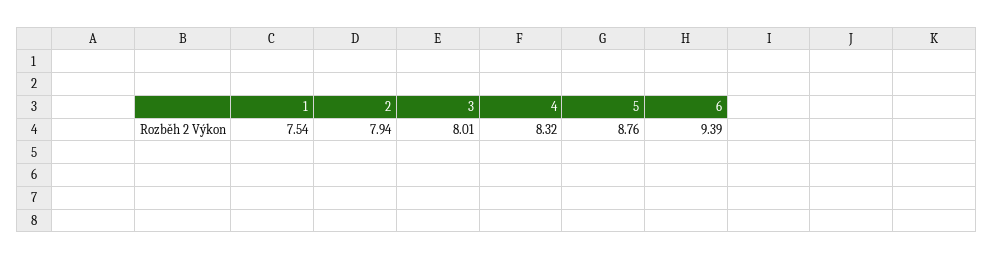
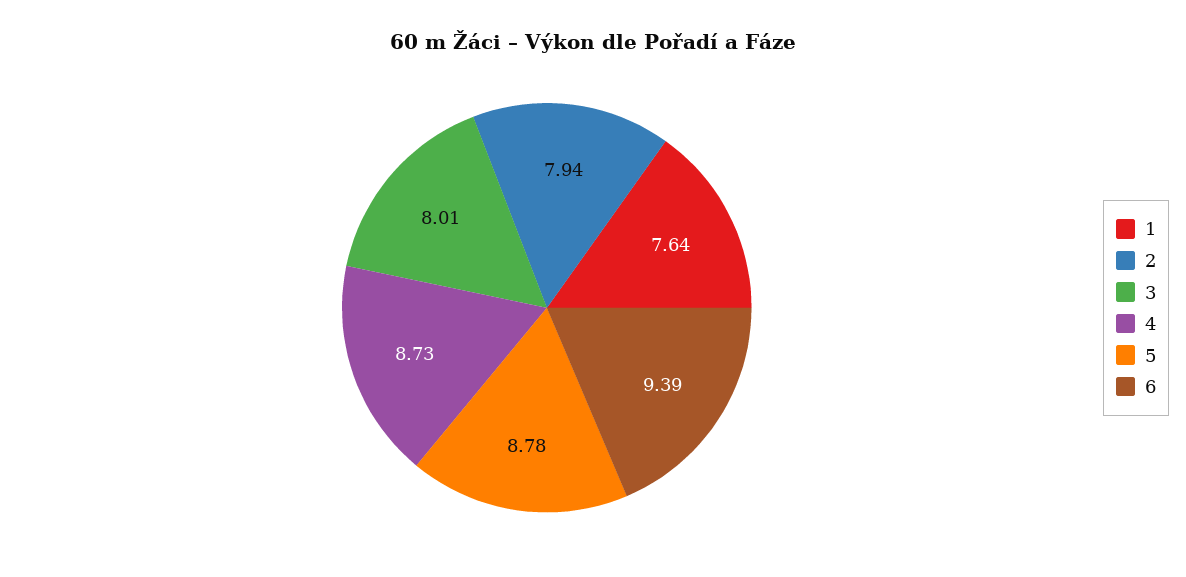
1: 7.54 -> 7.64
4: 8.32 -> 8.73
5: 8.76 -> 8.78

